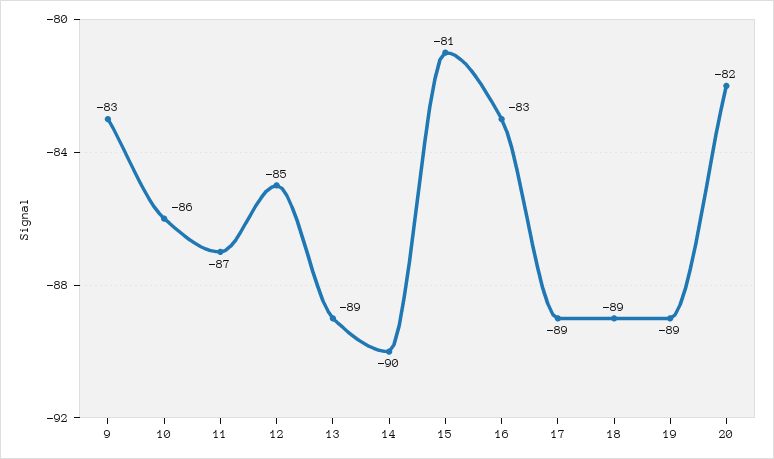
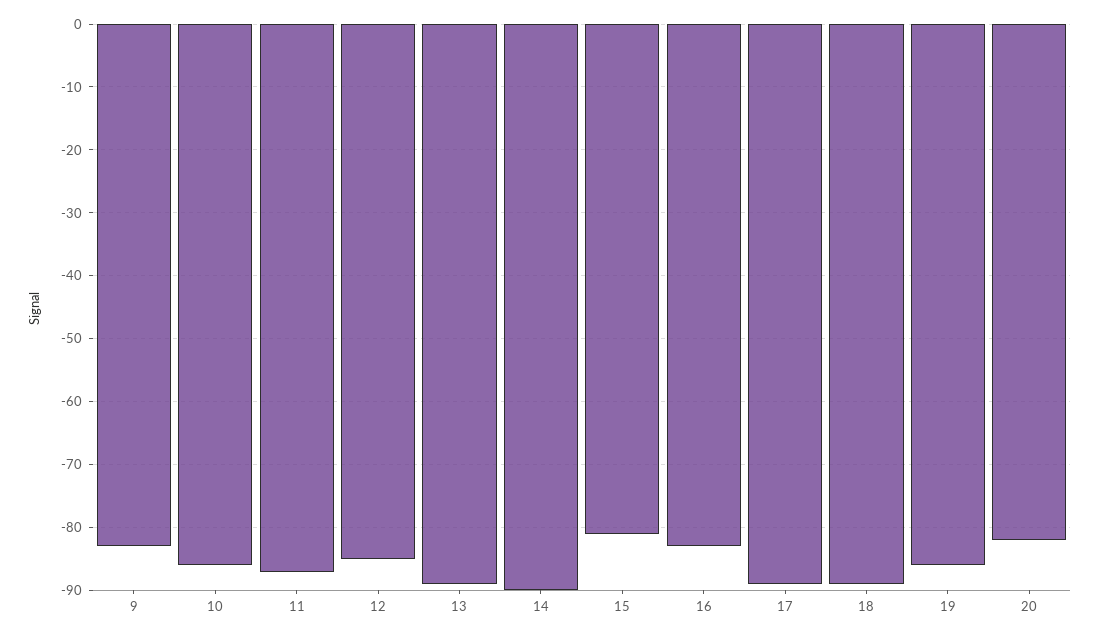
19: -89 -> -86

